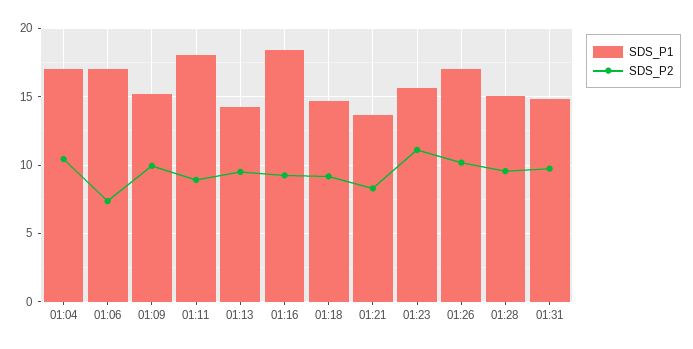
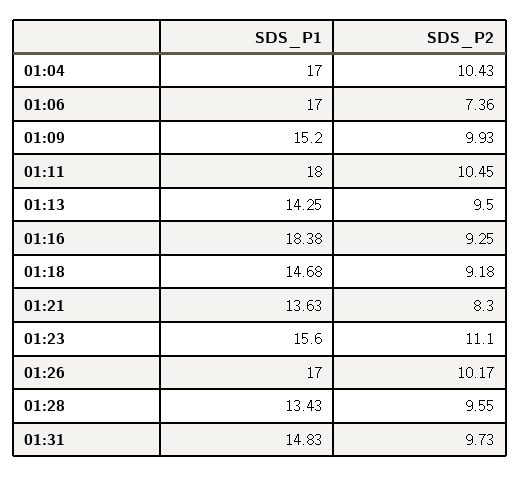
SDS_P2, 01:11: 9 -> 10.45
SDS_P1, 01:28: 15 -> 13.43

